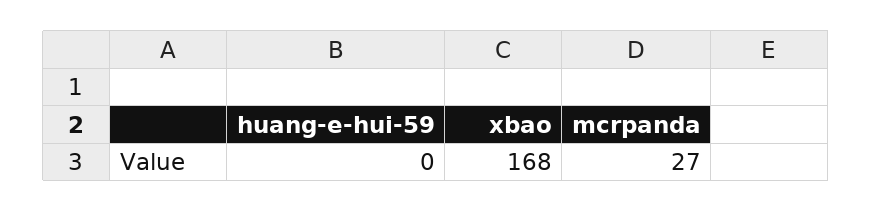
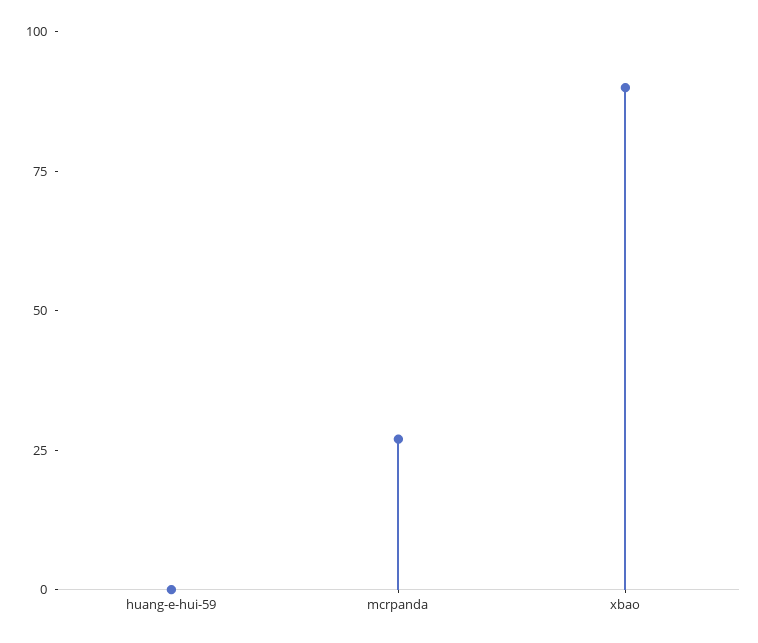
xbao: 168 -> 90

